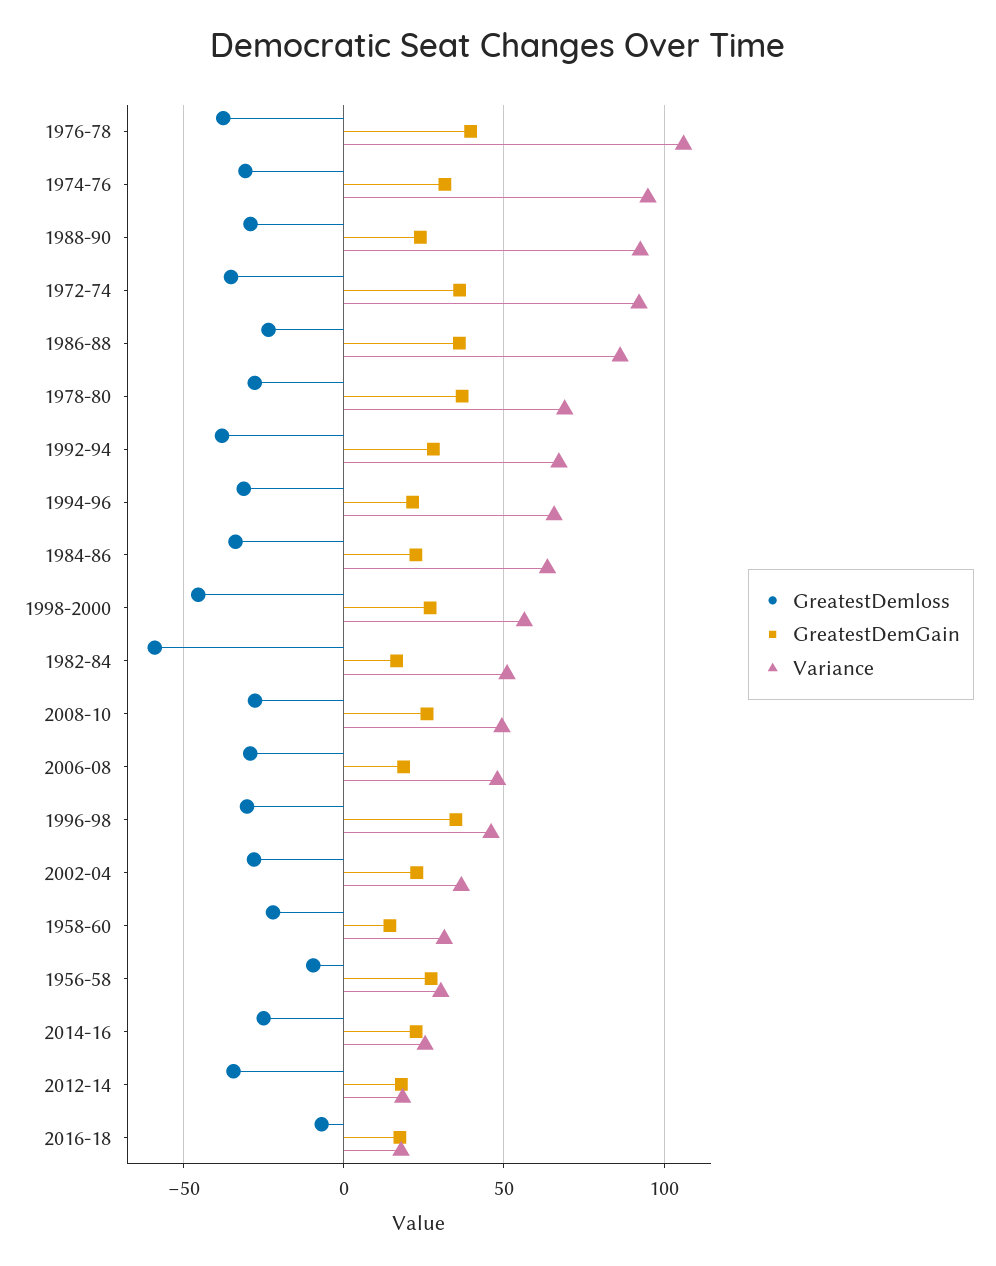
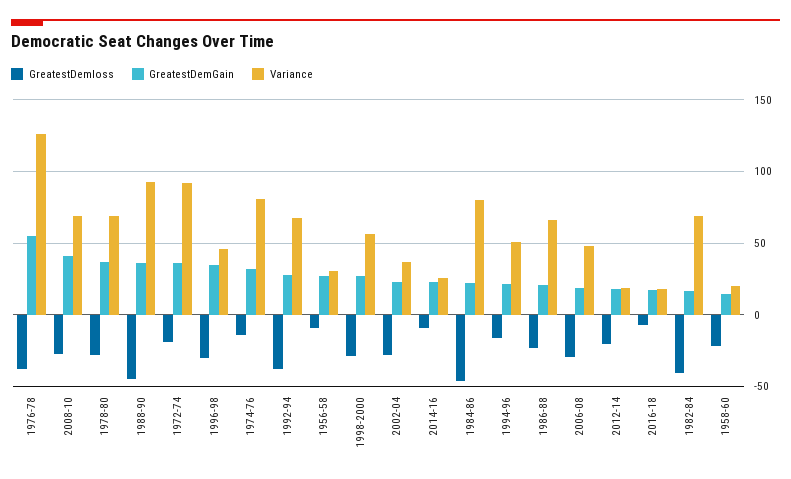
GreatestDemGain, 1976-78: 40 -> 55
Variance, 1976-78: 105 -> 125
GreatestDemloss, 1974-76: -30 -> -15
Variance, 1974-76: 95 -> 80
GreatestDemloss, 1988-90: -30 -> -45
GreatestDemGain, 1988-90: 25 -> 35
GreatestDemloss, 1972-74: -35 -> -20
GreatestDemGain, 1986-88: 35 -> 20
Variance, 1986-88: 85 -> 65
GreatestDemloss, 1994-96: -30 -> -15
Variance, 1994-96: 65 -> 50
GreatestDemloss, 1984-86: -35 -> -45
Variance, 1984-86: 65 -> 80
GreatestDemloss, 1998-2000: -45 -> -30
GreatestDemloss, 1982-84: -60 -> -40
Variance, 1982-84: 50 -> 70
GreatestDemGain, 2008-10: 25 -> 40
Variance, 2008-10: 50 -> 70
Variance, 1958-60: 30 -> 20
GreatestDemloss, 2014-16: -25 -> -10
GreatestDemloss, 2012-14: -35 -> -20

